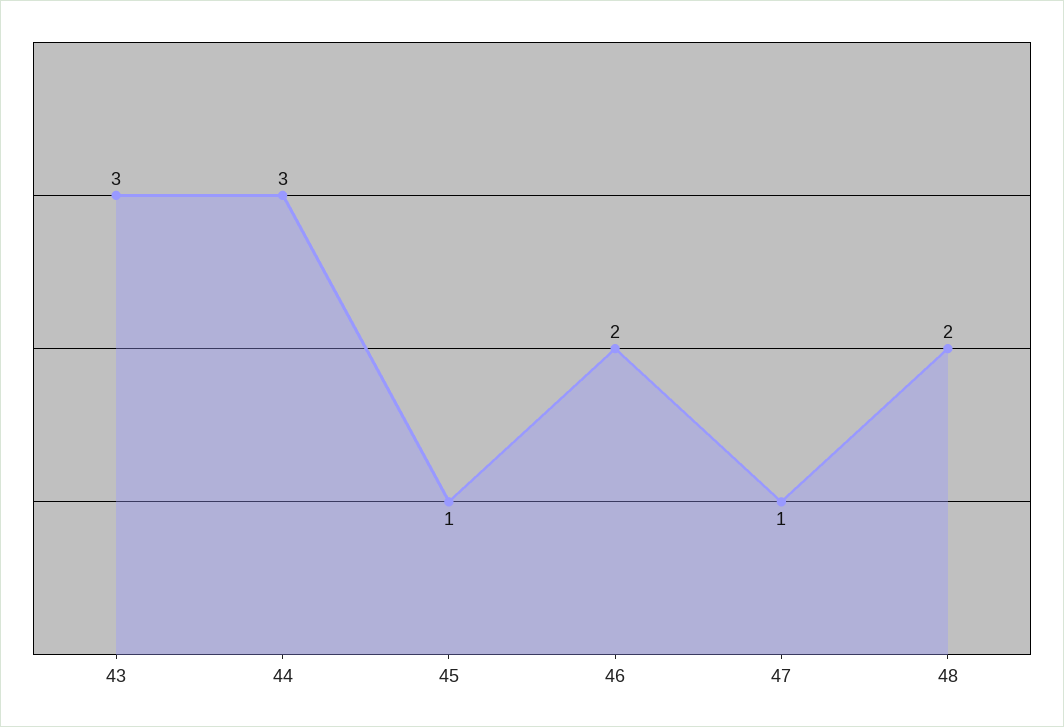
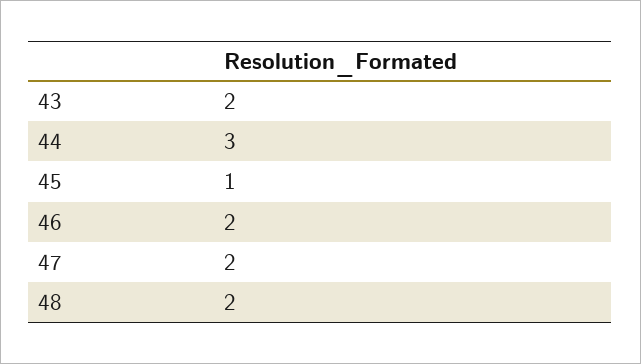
43: 3 -> 2
47: 1 -> 2

